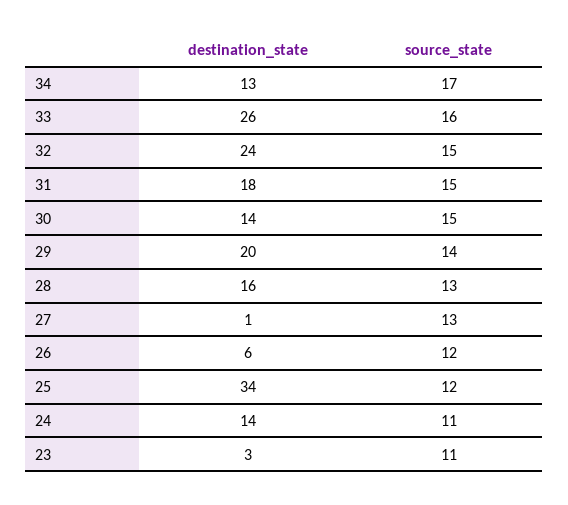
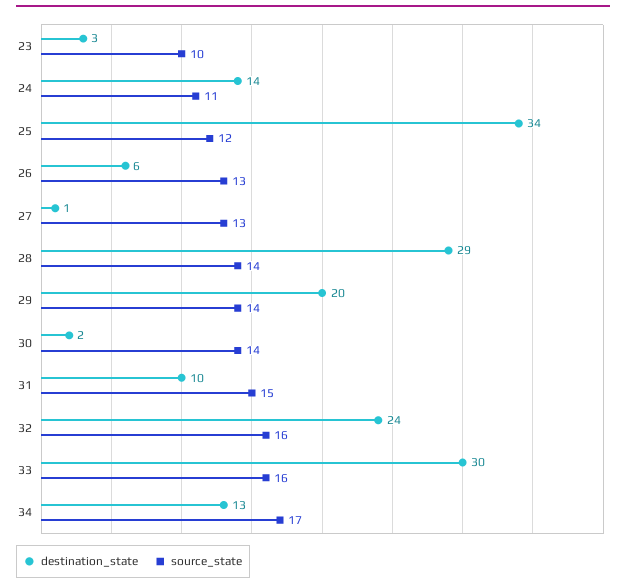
destination_state, 33: 26 -> 30
source_state, 32: 15 -> 16
destination_state, 31: 18 -> 10
destination_state, 30: 14 -> 2
source_state, 30: 15 -> 14
destination_state, 28: 16 -> 29
source_state, 28: 13 -> 14
source_state, 26: 12 -> 13
source_state, 23: 11 -> 10

